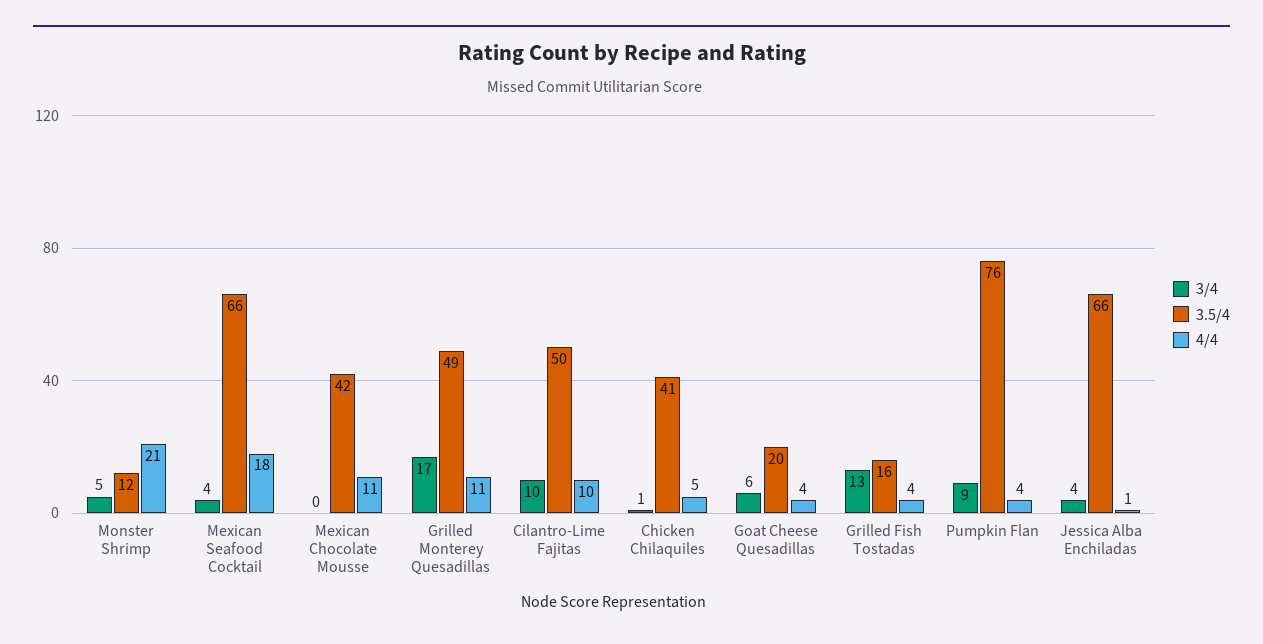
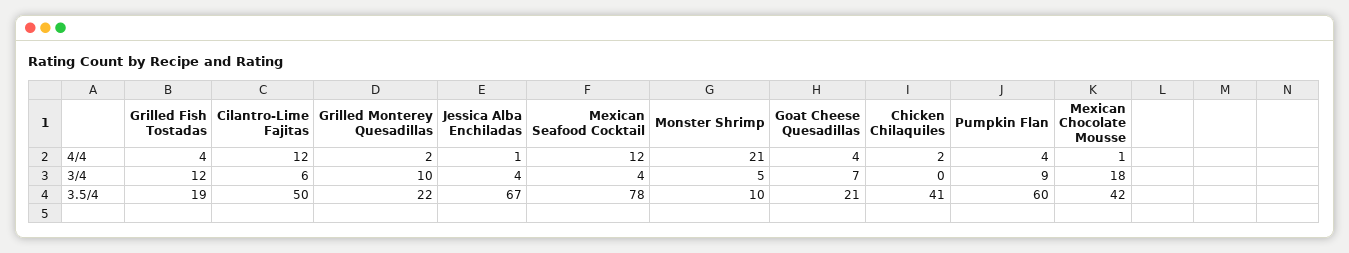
3.5/4, Monster Shrimp: 12 -> 10
3.5/4, Mexican Seafood Cocktail: 66 -> 78
4/4, Mexican Seafood Cocktail: 18 -> 12
3/4, Mexican Chocolate Mousse: 0 -> 18
4/4, Mexican Chocolate Mousse: 11 -> 1
3/4, Grilled Monterey Quesadillas: 17 -> 10
3.5/4, Grilled Monterey Quesadillas: 49 -> 22
4/4, Grilled Monterey Quesadillas: 11 -> 2
3/4, Cilantro-Lime Fajitas: 10 -> 6
4/4, Cilantro-Lime Fajitas: 10 -> 12
3/4, Chicken Chilaquiles: 1 -> 0
4/4, Chicken Chilaquiles: 5 -> 2
3/4, Goat Cheese Quesadillas: 6 -> 7
3.5/4, Goat Cheese Quesadillas: 20 -> 21
3/4, Grilled Fish Tostadas: 13 -> 12
3.5/4, Grilled Fish Tostadas: 16 -> 19
3.5/4, Pumpkin Flan: 76 -> 60
3.5/4, Jessica Alba Enchiladas: 66 -> 67

